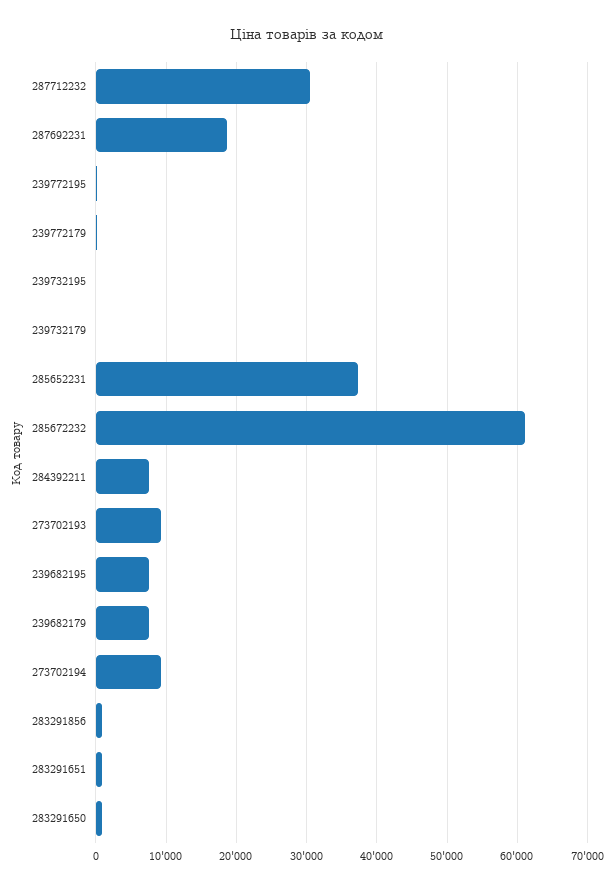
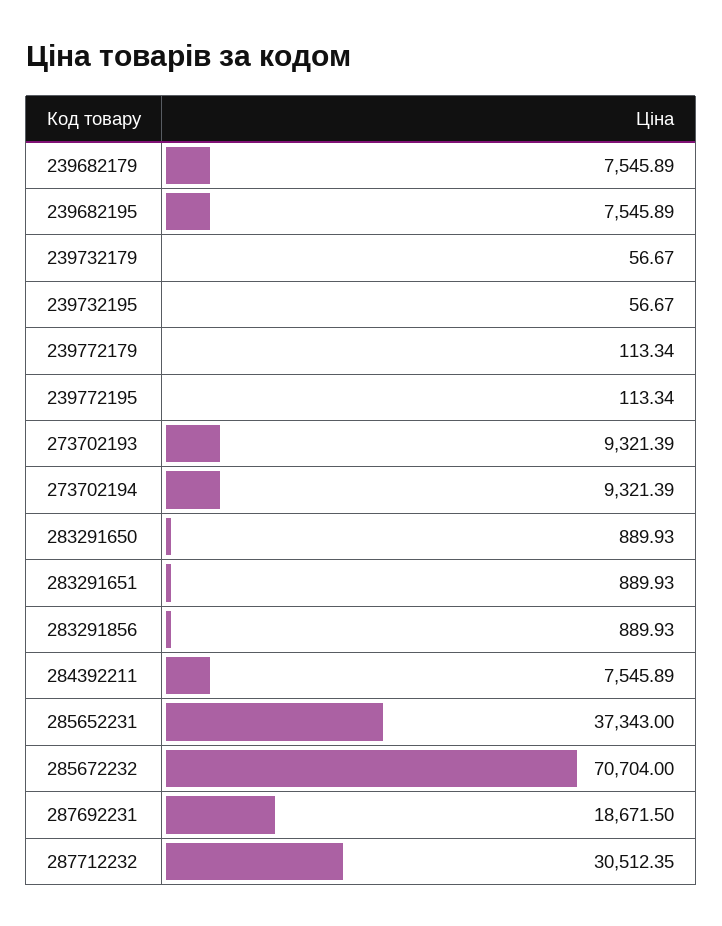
285672232: 61000 -> 70704

